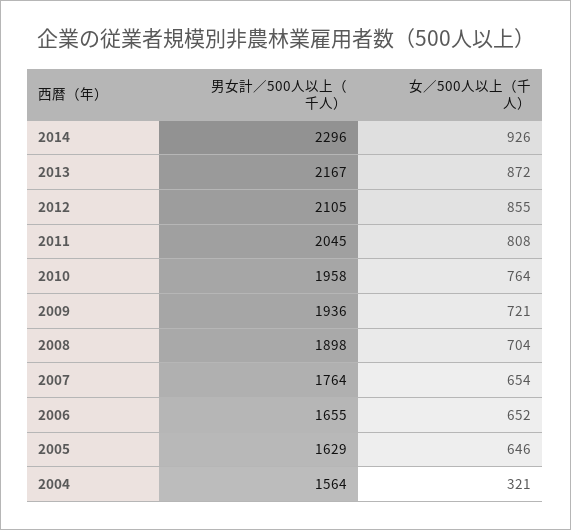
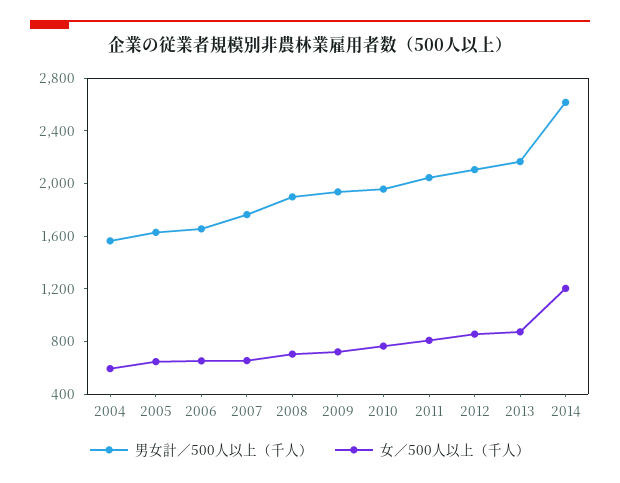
男女計／500人以上（千人）, 2014: 2296 -> 2600
女／500人以上（千人）, 2014: 926 -> 1200
女／500人以上（千人）, 2004: 321 -> 600

